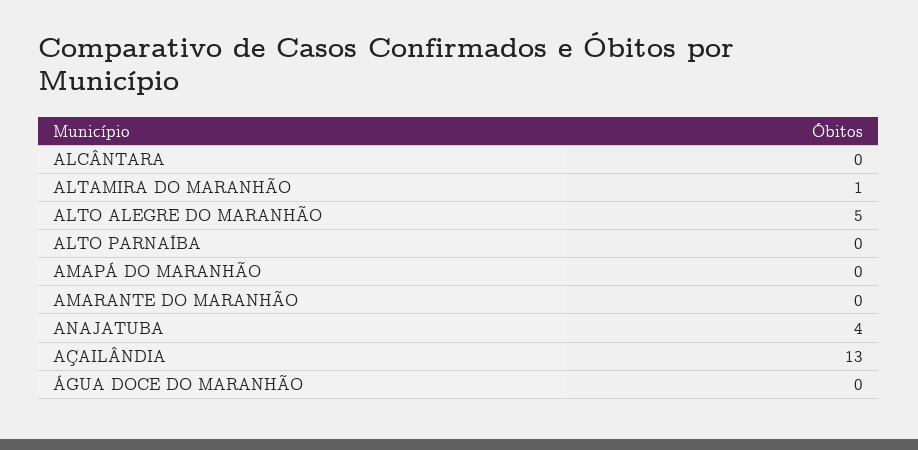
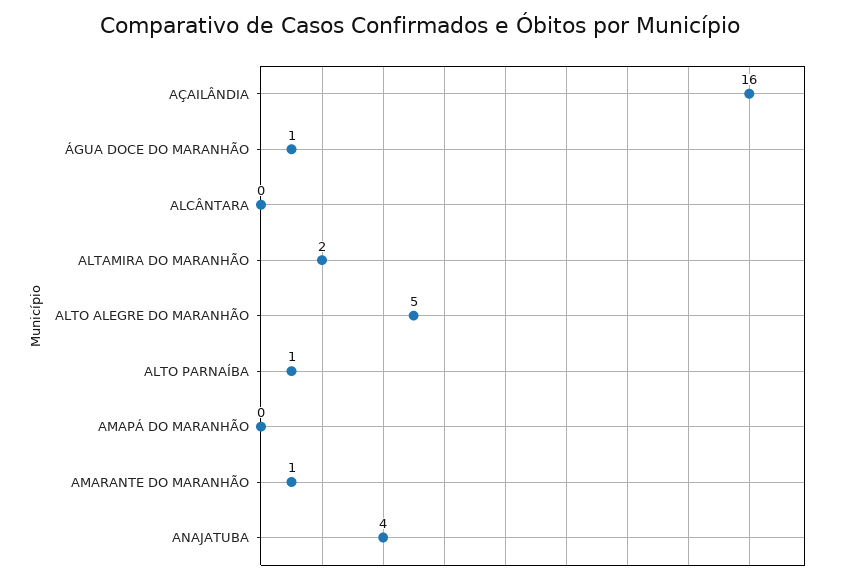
ALTAMIRA DO MARANHÃO: 1 -> 2
ALTO PARNAÍBA: 0 -> 1
AMARANTE DO MARANHÃO: 0 -> 1
AÇAILÂNDIA: 13 -> 16
ÁGUA DOCE DO MARANHÃO: 0 -> 1

